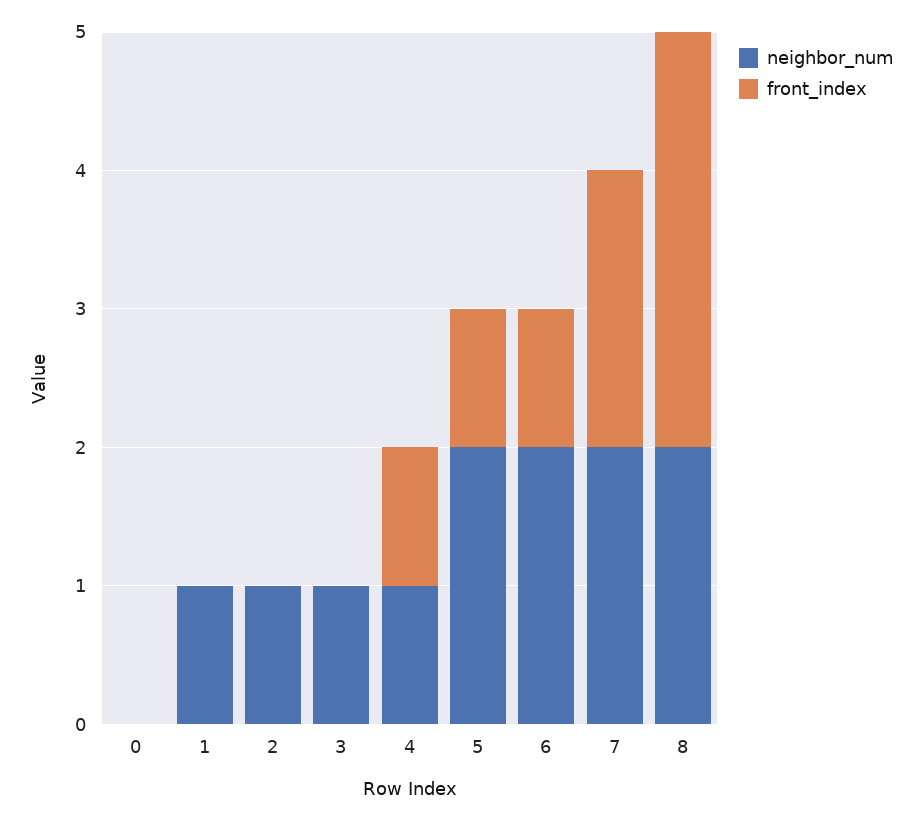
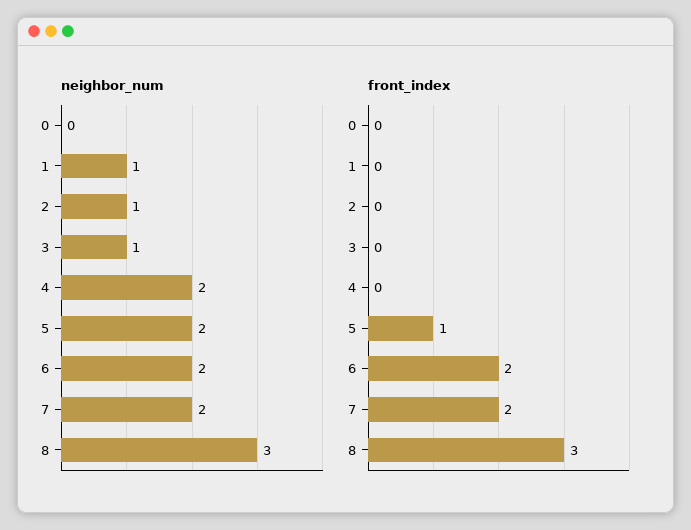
neighbor_num, 4: 1 -> 2
front_index, 4: 1 -> 0
front_index, 6: 1 -> 2
neighbor_num, 8: 2 -> 3

